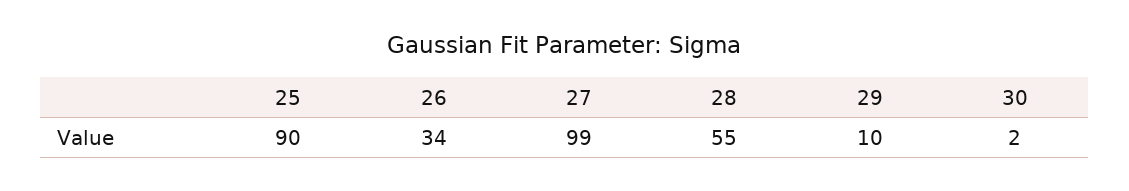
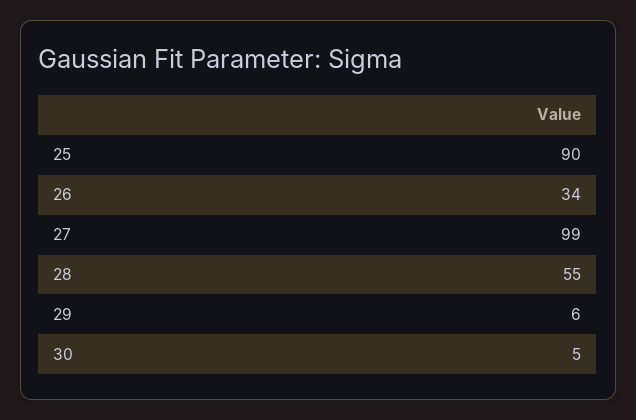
29: 10 -> 6
30: 2 -> 5

